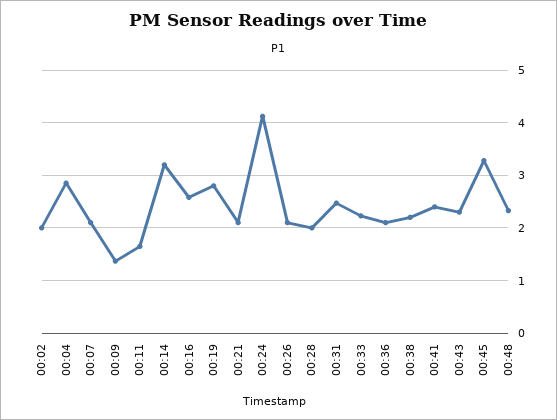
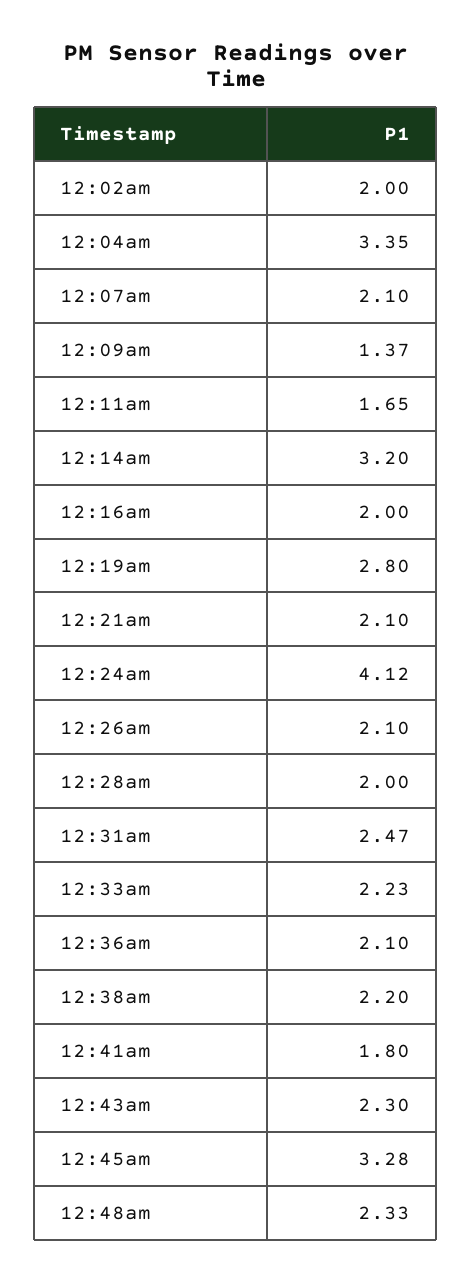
00:04: 2.8 -> 3.35
00:16: 2.6 -> 2
00:41: 2.4 -> 1.8

